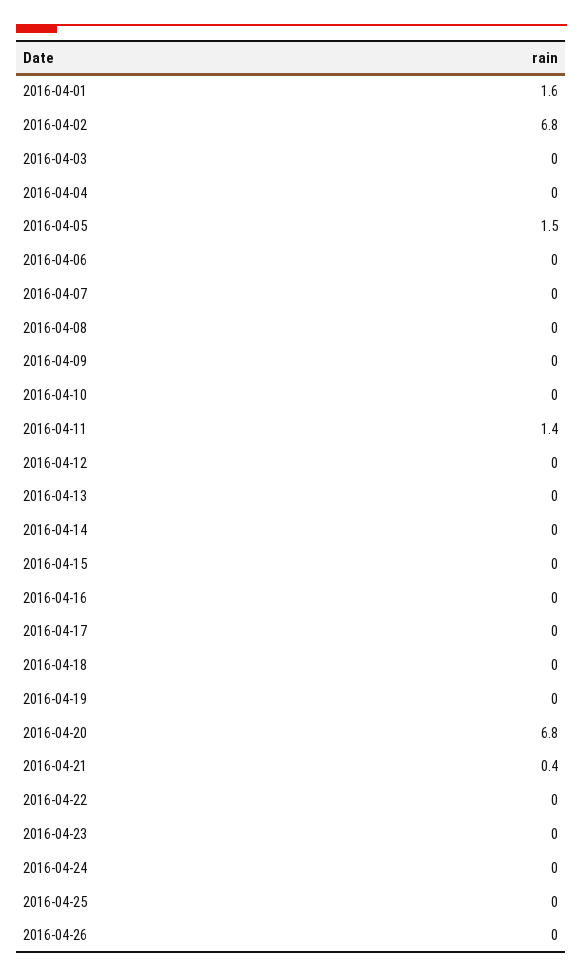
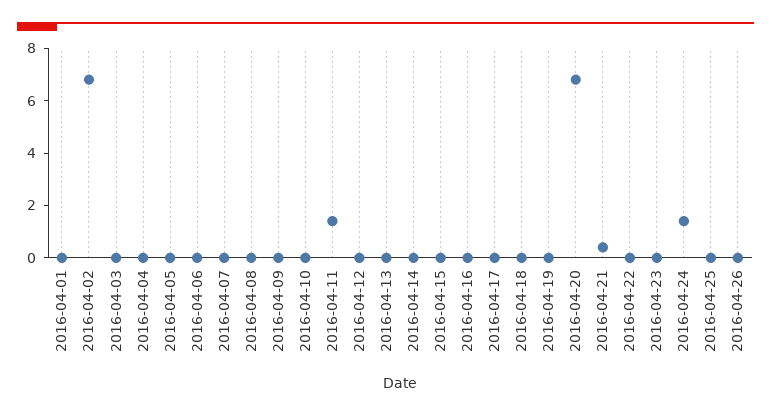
2016-04-01: 1.6 -> 0
2016-04-05: 1.5 -> 0
2016-04-24: 0 -> 1.5

